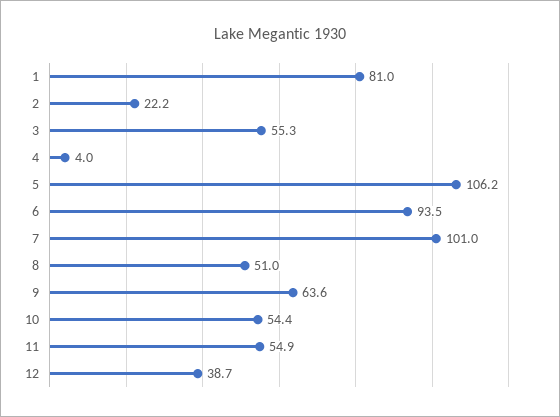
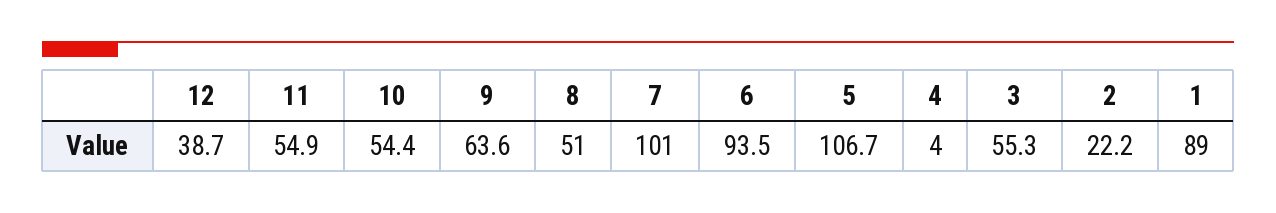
1: 81 -> 89
5: 106.2 -> 106.7

